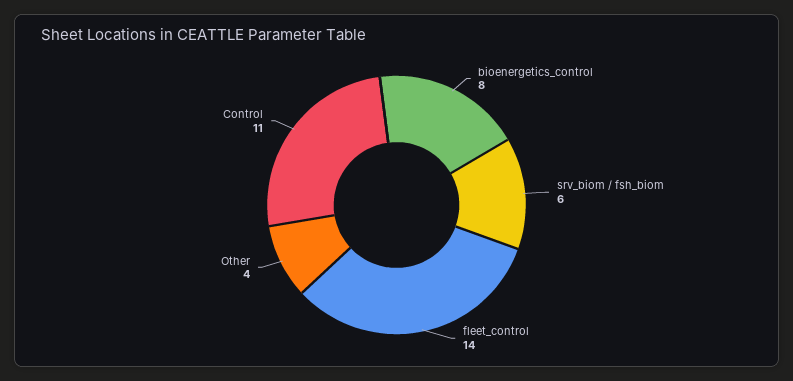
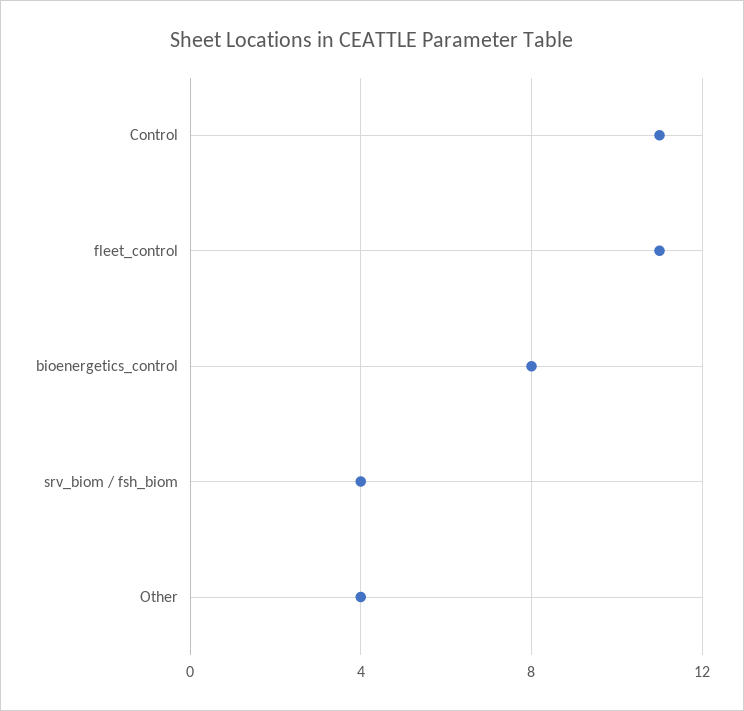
srv_biom / fsh_biom: 6 -> 4
fleet_control: 14 -> 11

